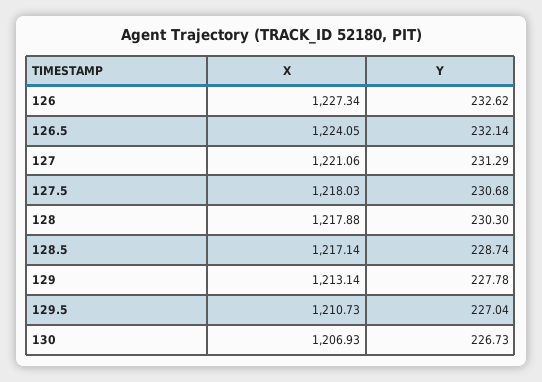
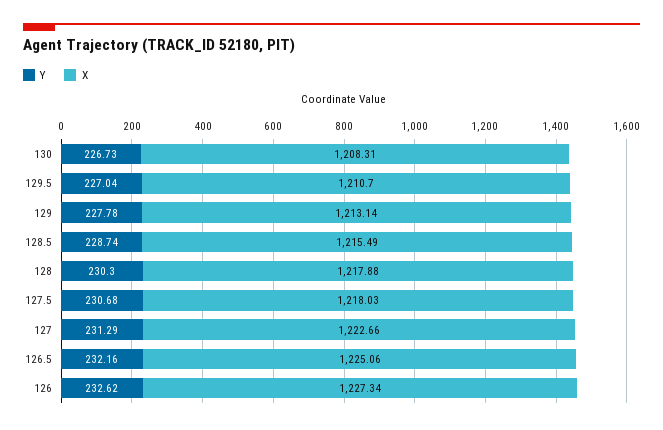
X, 126.5: 1224.05 -> 1225.06
Y, 126.5: 232.14 -> 232.16
X, 127: 1221.06 -> 1222.66
X, 128.5: 1217.14 -> 1215.49
X, 129.5: 1210.73 -> 1210.7
X, 130: 1206.93 -> 1208.31

